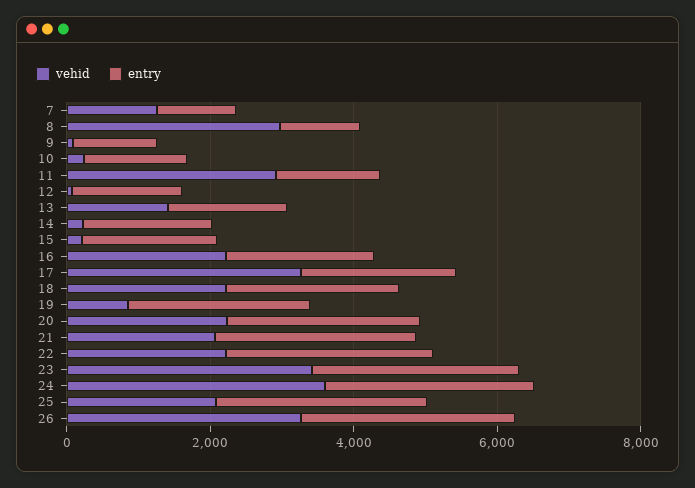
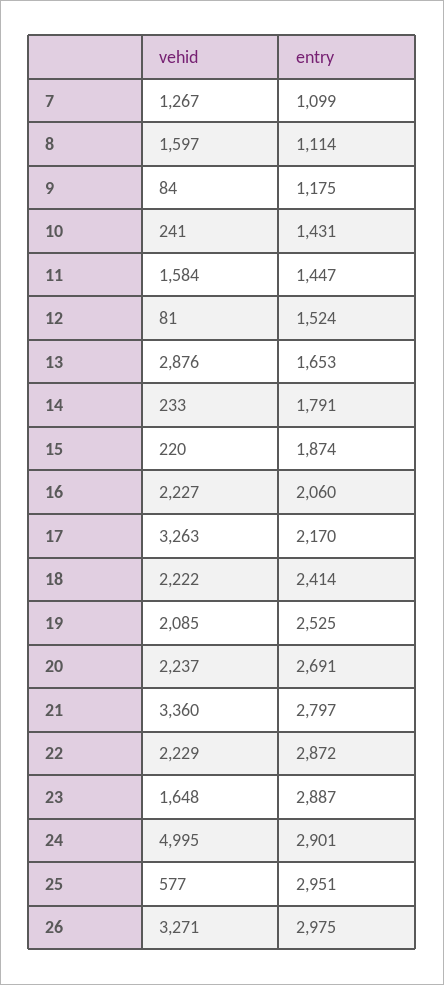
vehid, 8: 3000 -> 1597
vehid, 11: 3000 -> 1584
vehid, 13: 1500 -> 2876
vehid, 19: 1000 -> 2085
vehid, 21: 2000 -> 3360
vehid, 23: 3500 -> 1648
vehid, 24: 3500 -> 4995
vehid, 25: 2000 -> 577

